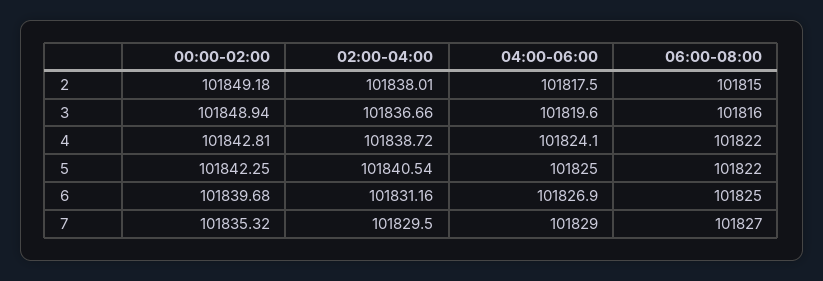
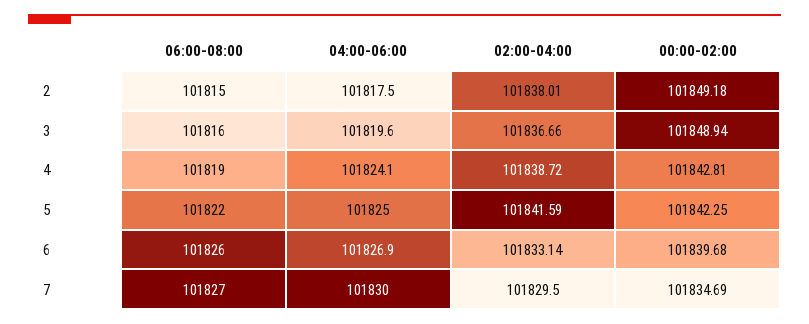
06:00-08:00, 4: 101822 -> 101819
02:00-04:00, 5: 101840.54 -> 101841.59
02:00-04:00, 6: 101831.16 -> 101833.14
06:00-08:00, 6: 101825 -> 101826
00:00-02:00, 7: 101835.32 -> 101834.69
04:00-06:00, 7: 101829 -> 101830

